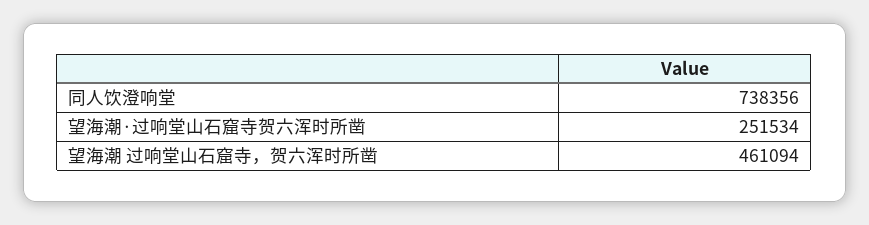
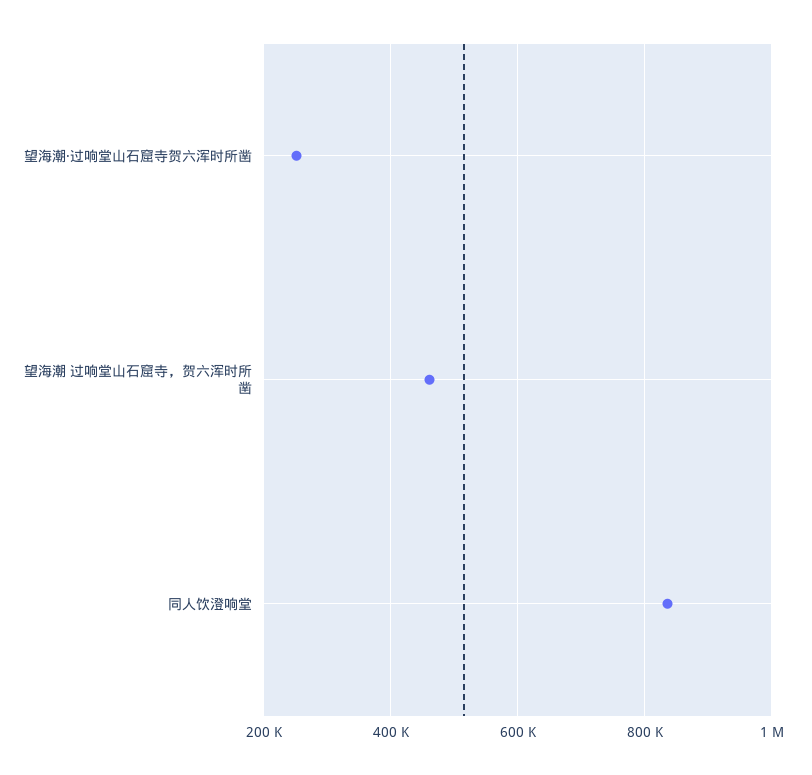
同人饮澄响堂: 738356 -> 840000

